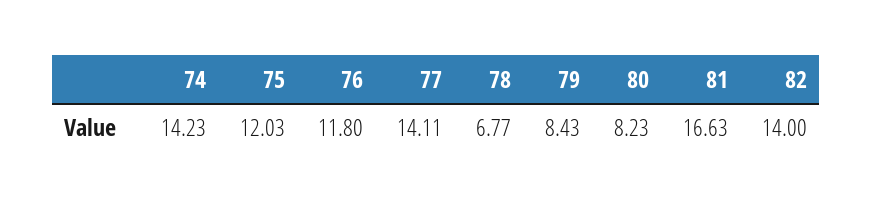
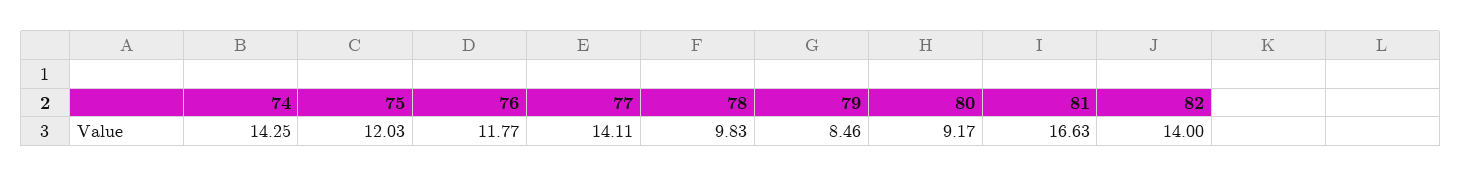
74: 14.23 -> 14.25
76: 11.8 -> 11.77
78: 6.77 -> 9.83
79: 8.43 -> 8.46
80: 8.23 -> 9.17

